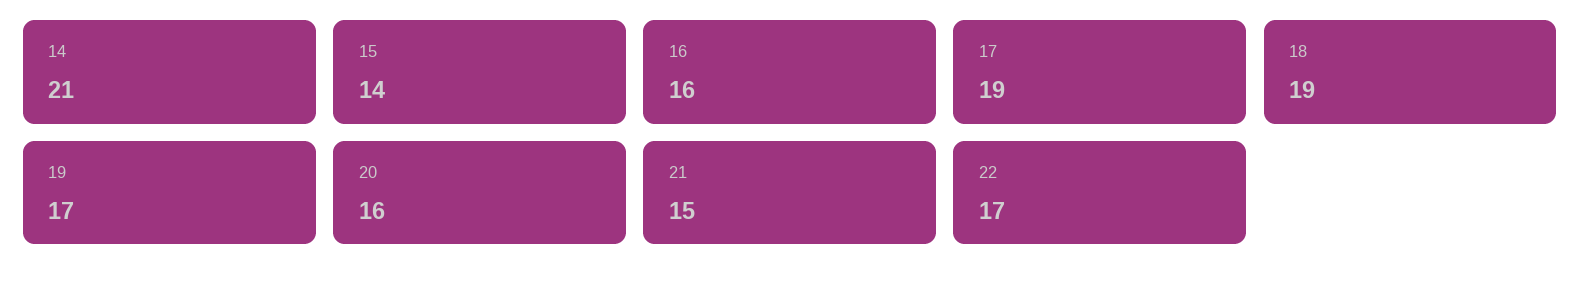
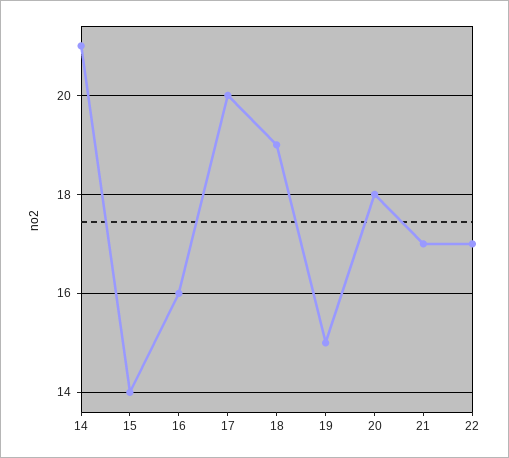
17: 19 -> 20
19: 17 -> 15
20: 16 -> 18
21: 15 -> 17

